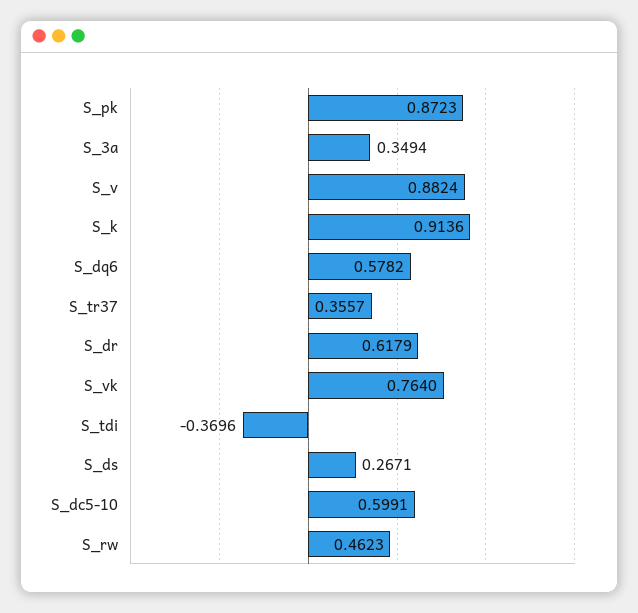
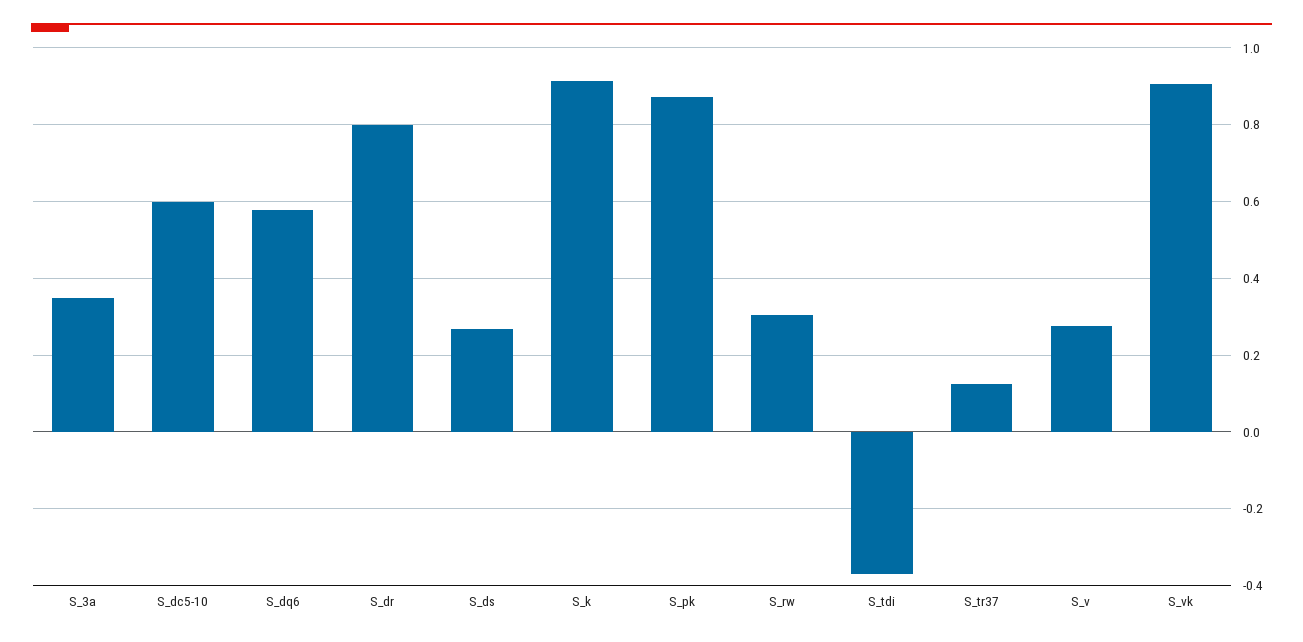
S_v: 0.8824 -> 0.28
S_tr37: 0.3557 -> 0.12
S_dr: 0.6179 -> 0.8
S_vk: 0.764 -> 0.9
S_rw: 0.4623 -> 0.3

